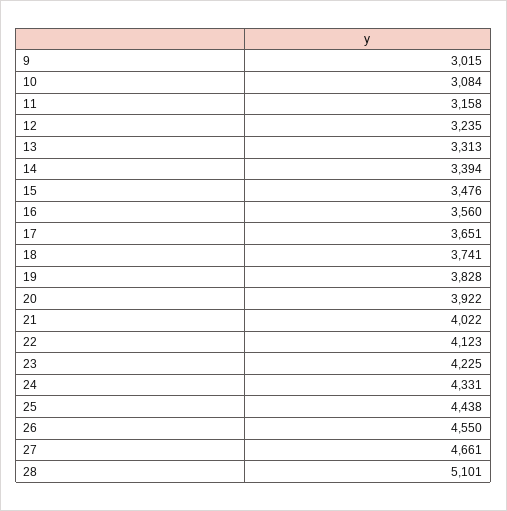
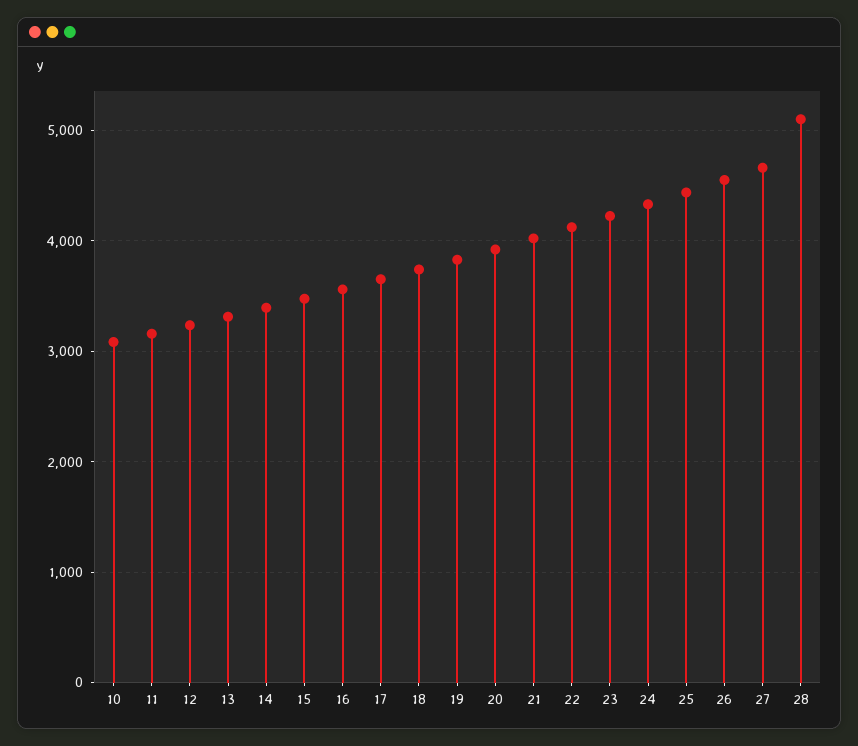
9: 3015 -> none

